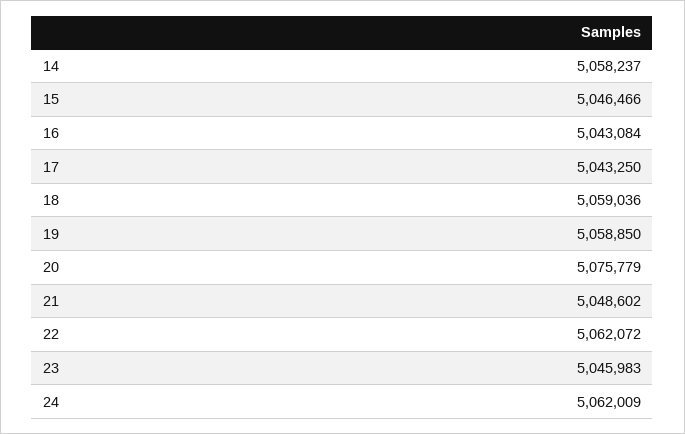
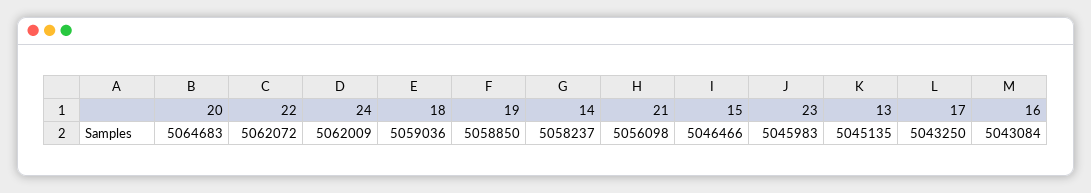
20: 5075779 -> 5064683
21: 5048602 -> 5056098
13: none -> 5045135

